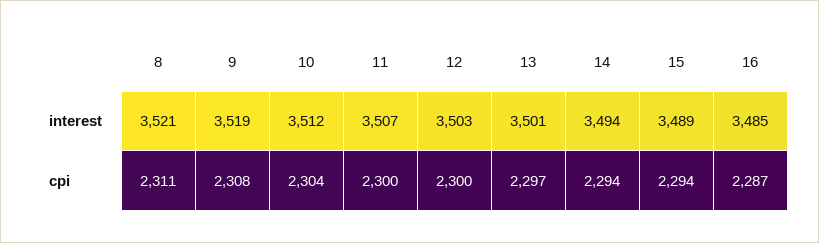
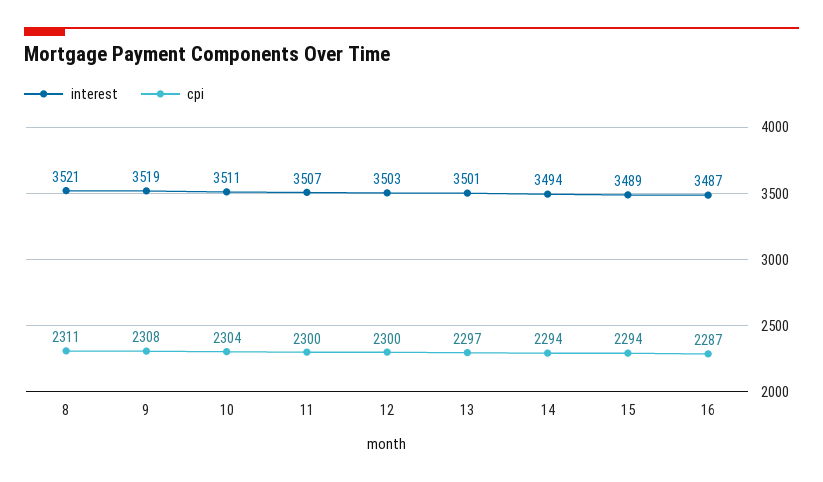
interest, 10: 3512 -> 3511
interest, 16: 3485 -> 3487

